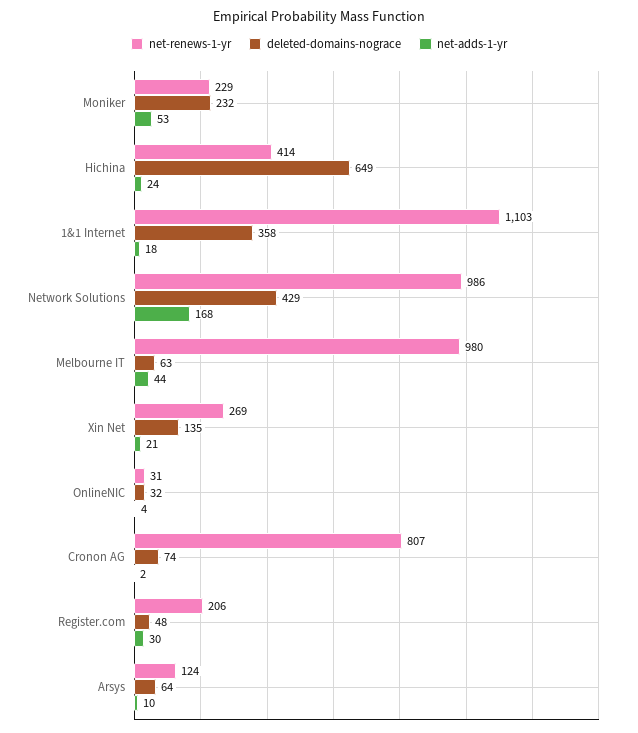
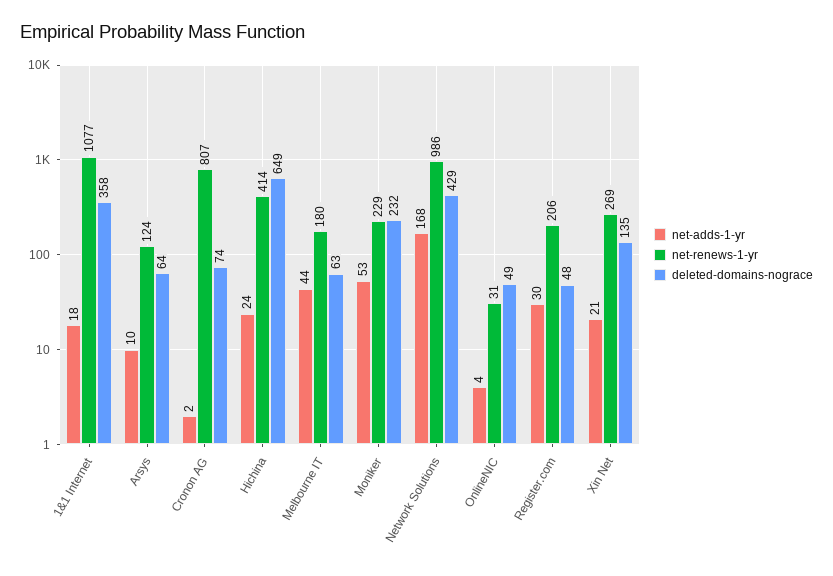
net-renews-1-yr, 1&1 Internet: 1103 -> 1077
net-renews-1-yr, Melbourne IT: 980 -> 180
deleted-domains-nograce, OnlineNIC: 32 -> 49

